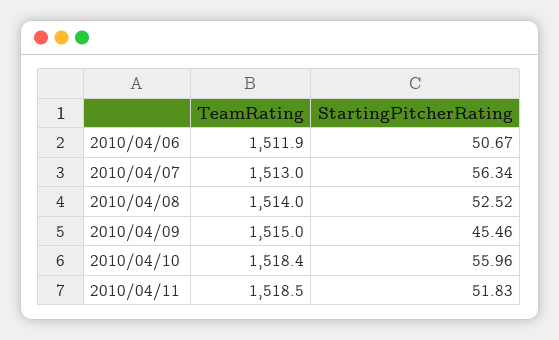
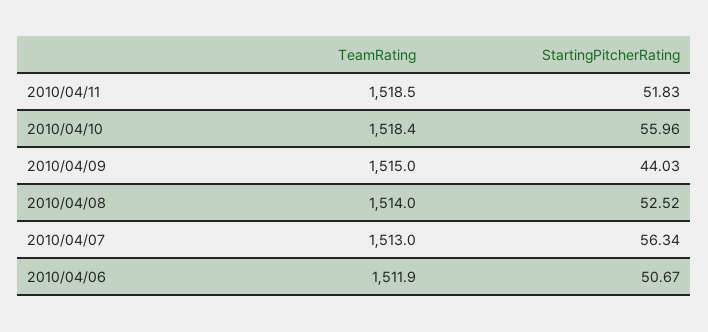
StartingPitcherRating, 2010/04/09: 45.46 -> 44.03

